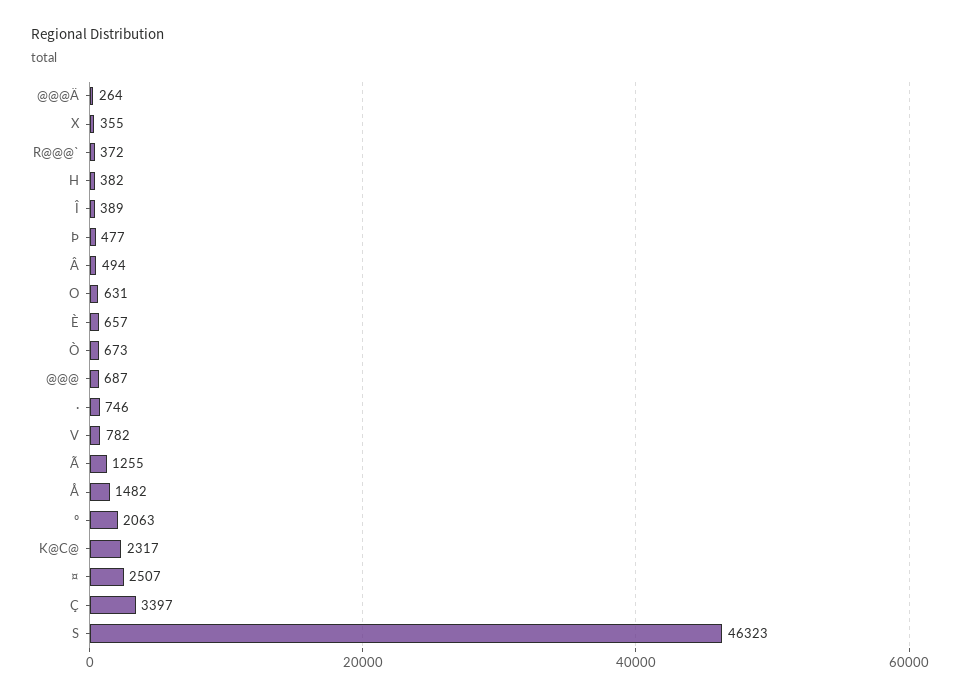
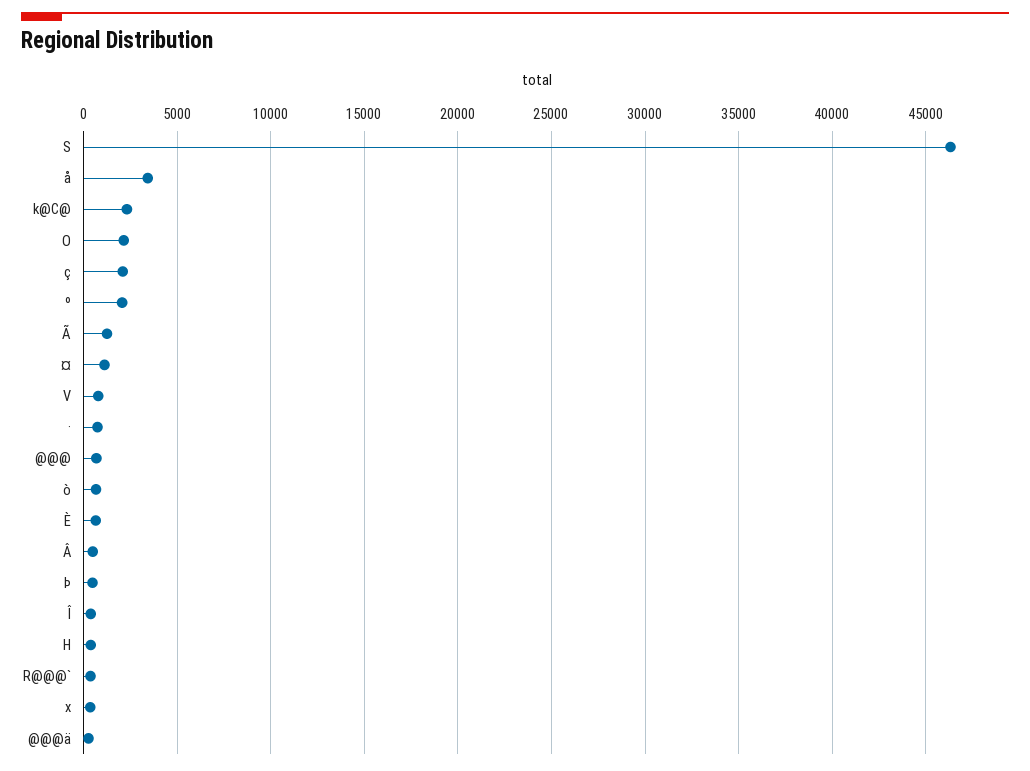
O: 631 -> 2000
Å: 1482 -> 3500
¤: 2507 -> 1000
Ç: 3397 -> 2000

